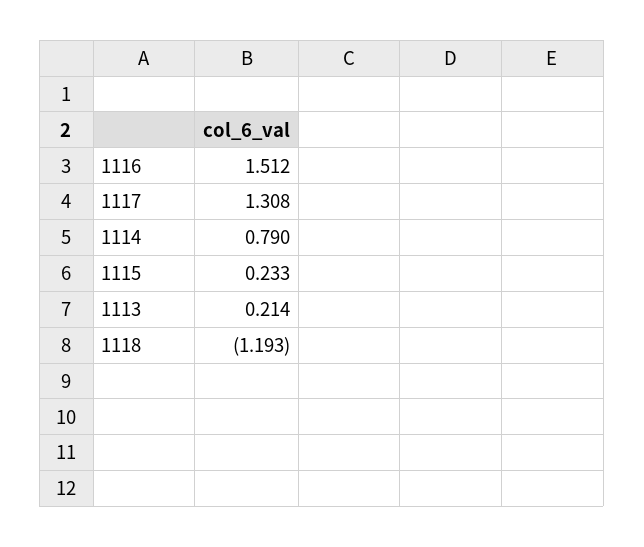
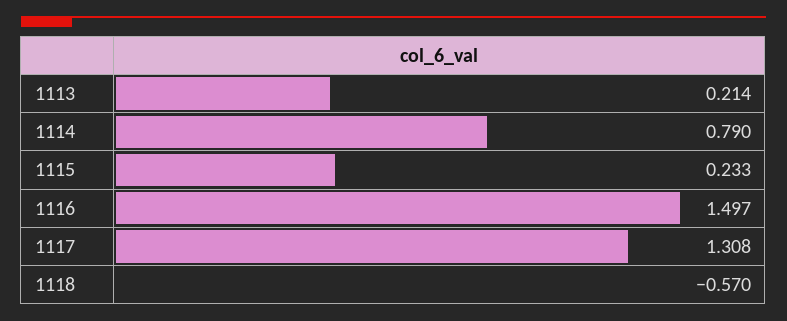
1116: 1.512 -> 1.497
1118: -1.193 -> -0.57

